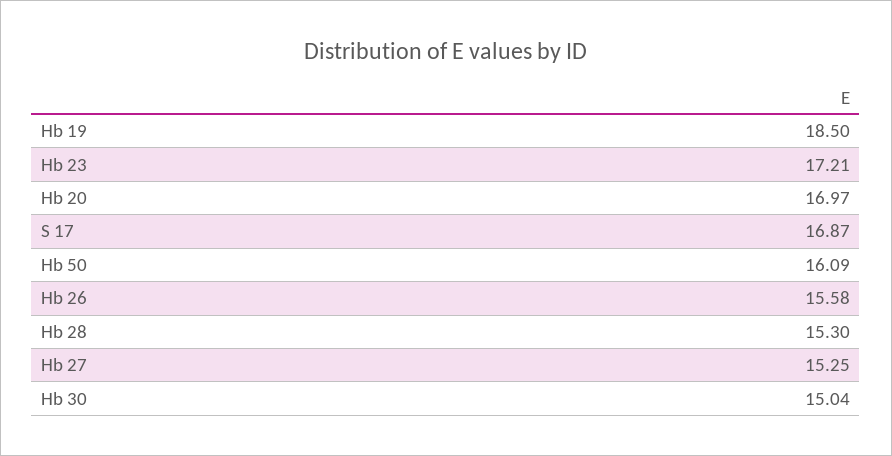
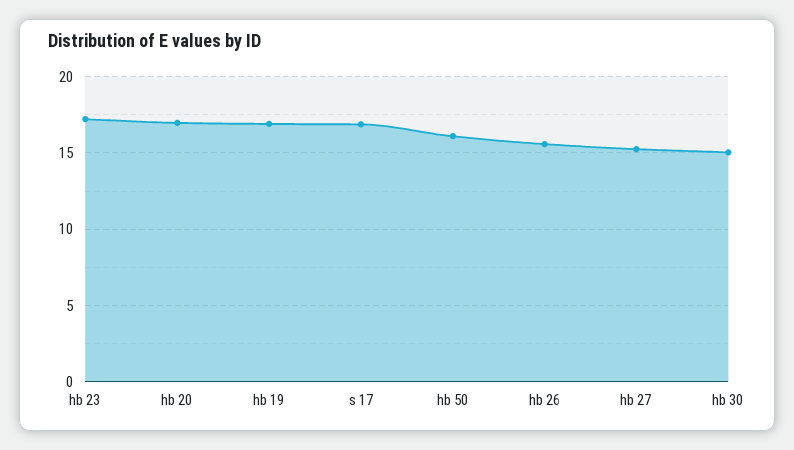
Hb 19: 18.5 -> 17
Hb 28: 15.3 -> none

